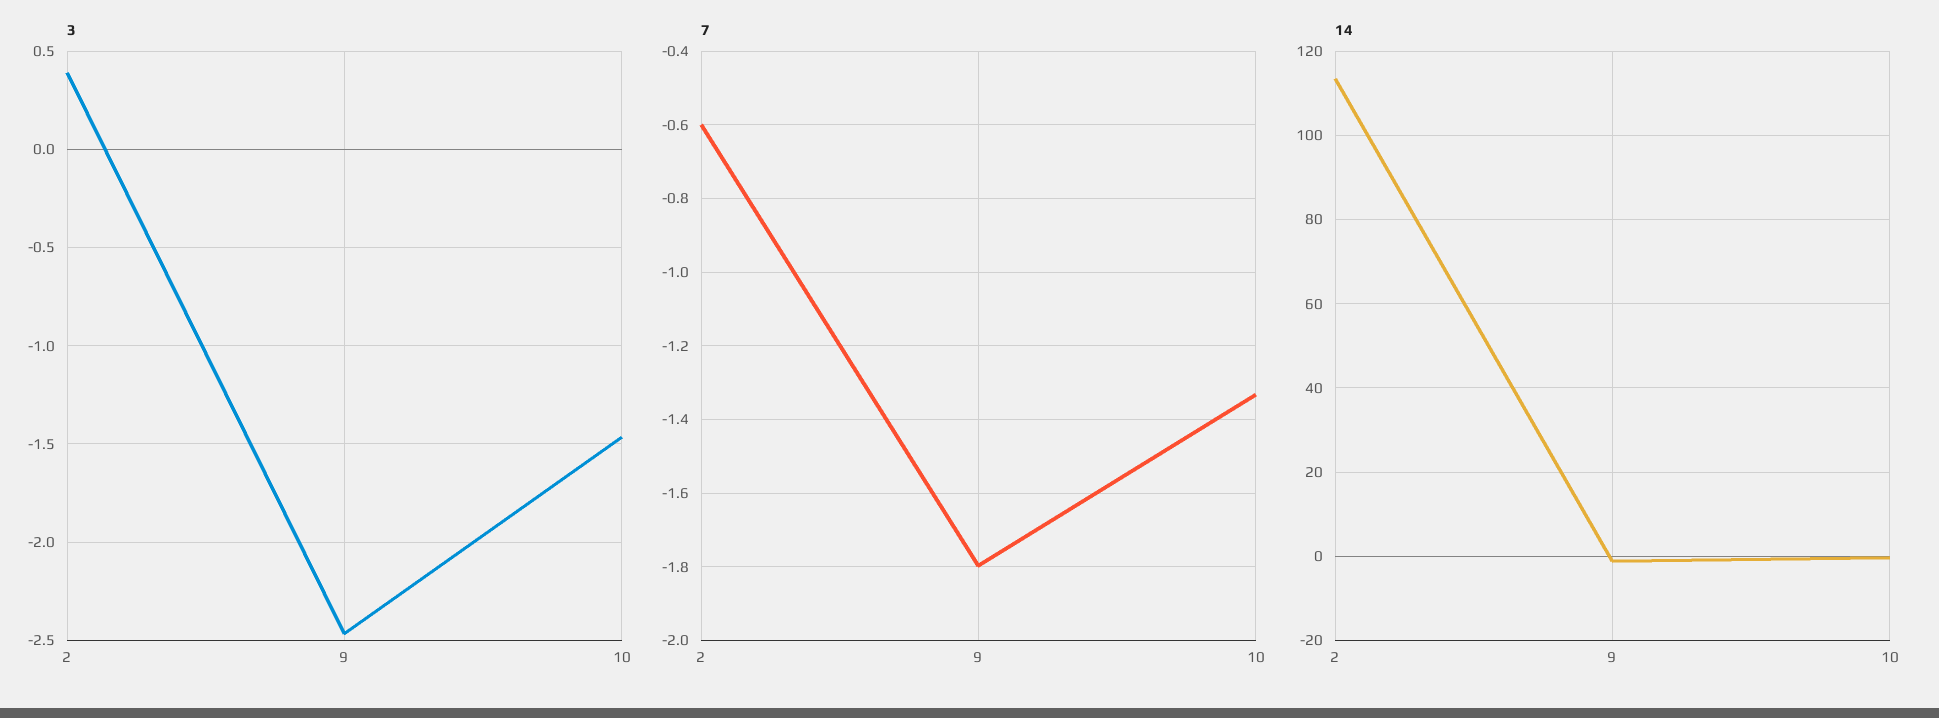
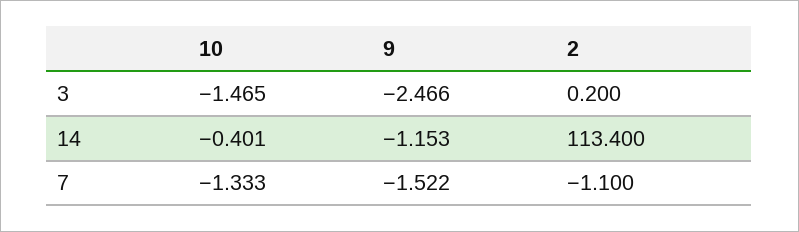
3, 2: 0.4 -> 0.2
7, 2: -0.6 -> -1.1
7, 9: -1.8 -> -1.522

